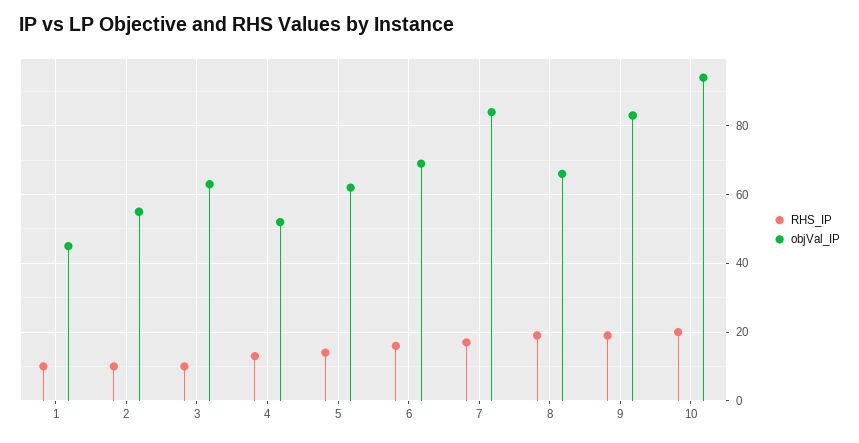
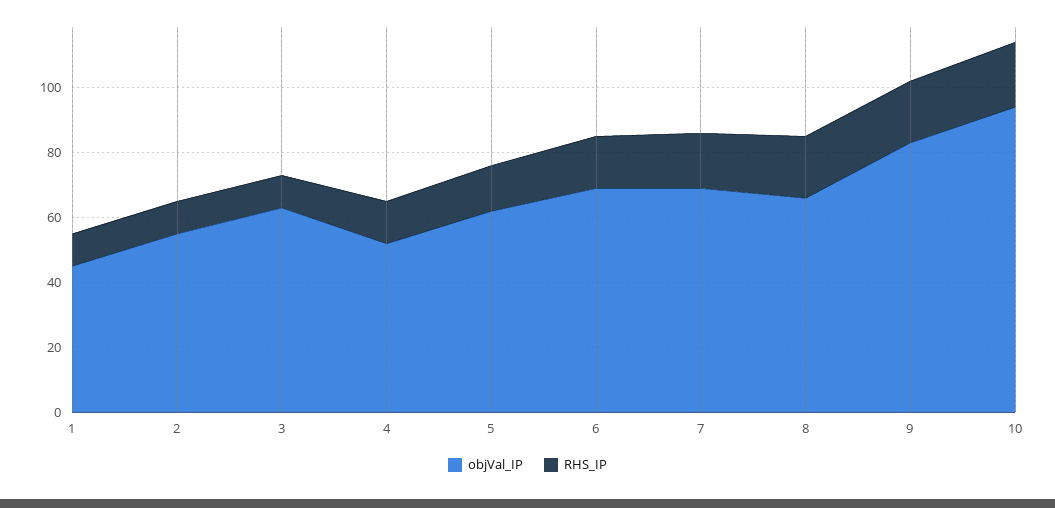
objVal_IP, 7: 85 -> 70

